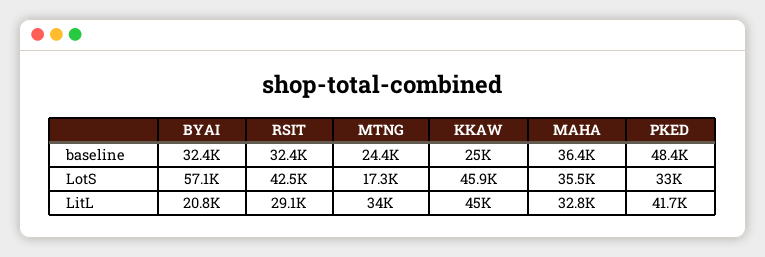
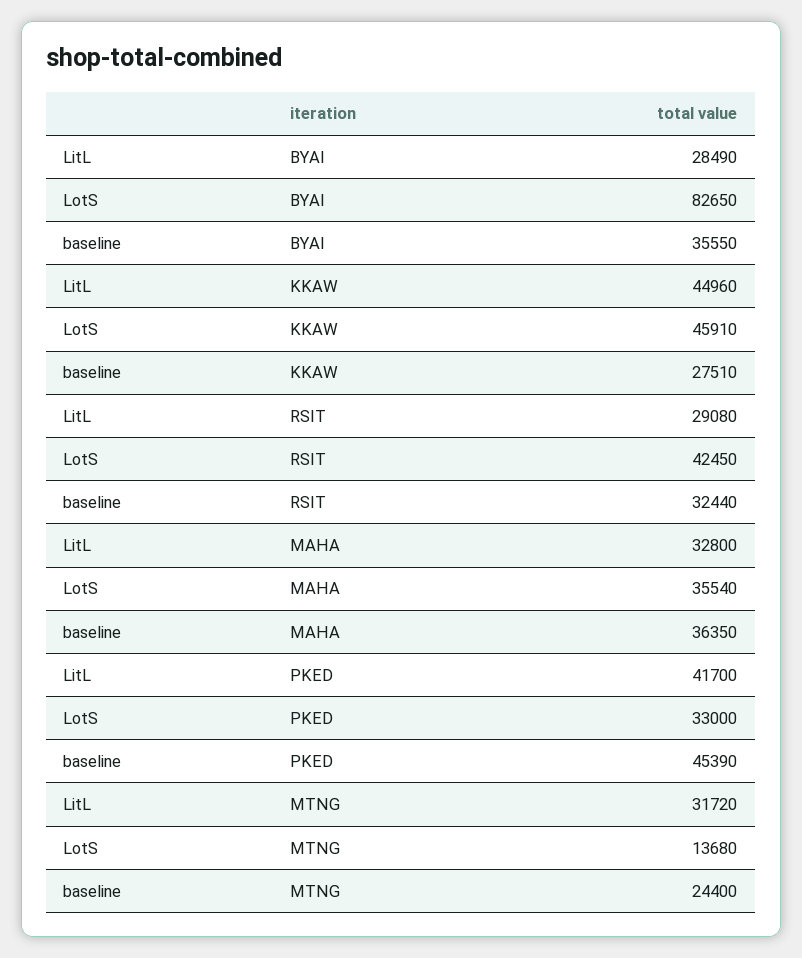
BYAI, baseline: 32400 -> 35550
KKAW, baseline: 25000 -> 27510
PKED, baseline: 48400 -> 45390
BYAI, LotS: 57100 -> 82650
MTNG, LotS: 17300 -> 13680
BYAI, LitL: 20800 -> 28490
MTNG, LitL: 34000 -> 31720

